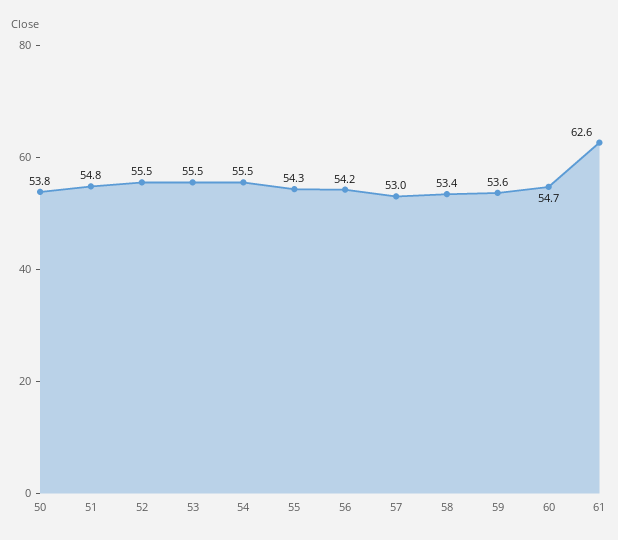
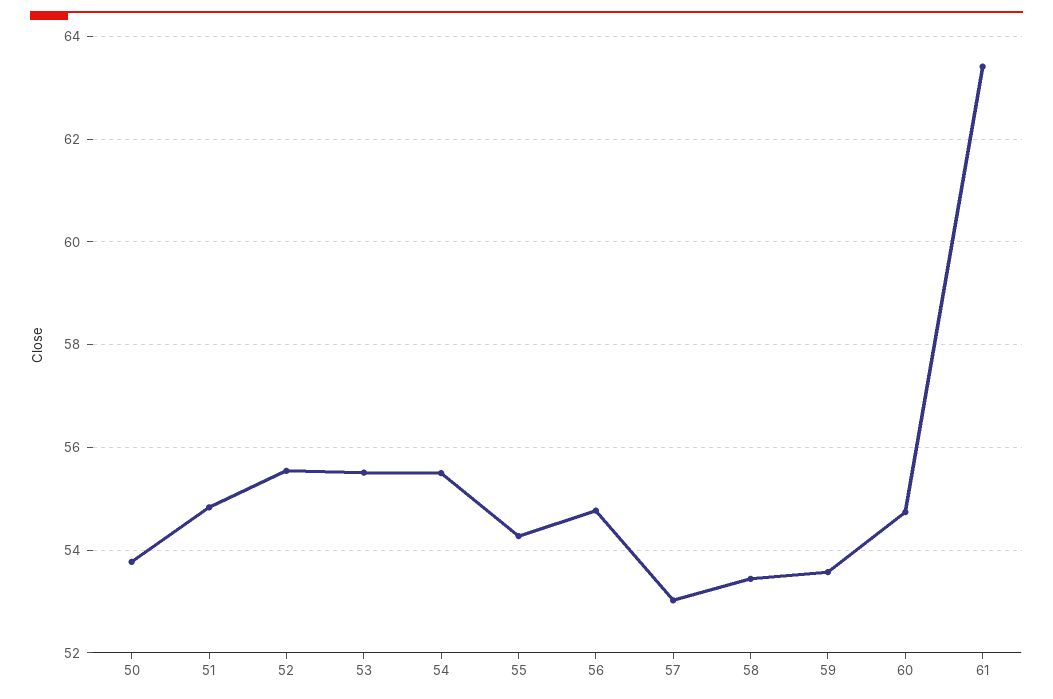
56: 54.2 -> 54.8
61: 62.6 -> 63.4

